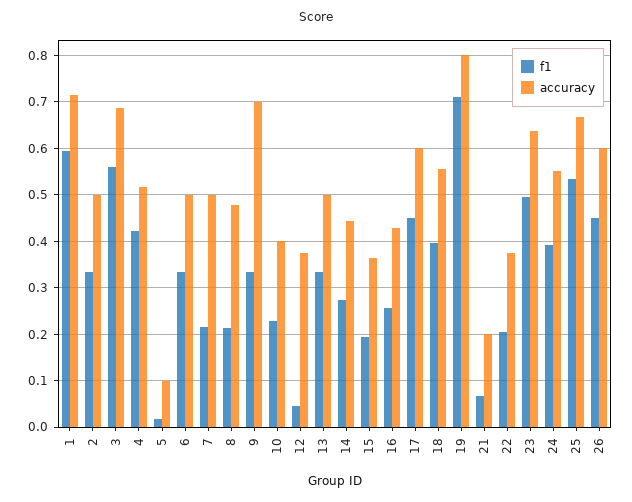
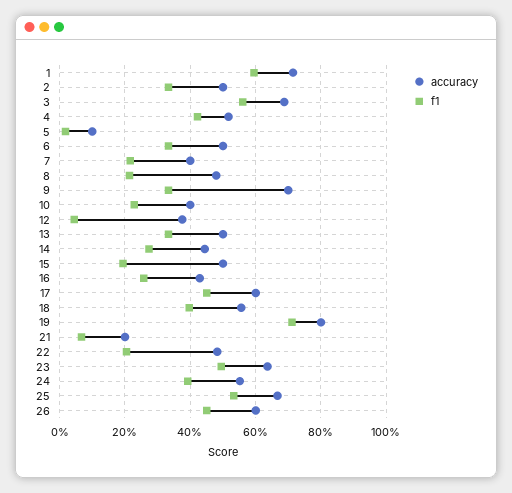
accuracy, 7: 0.5 -> 0.4
accuracy, 15: 0.36 -> 0.5
accuracy, 22: 0.38 -> 0.48

